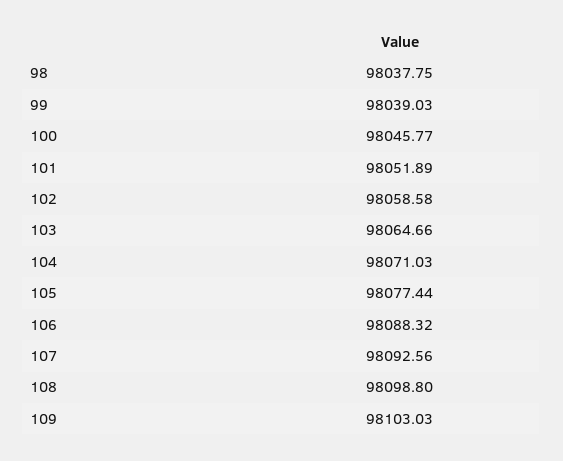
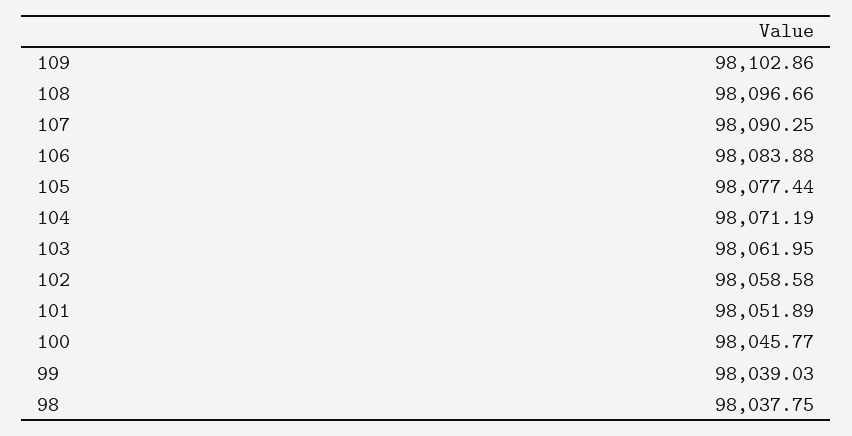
103: 98064.66 -> 98061.95
104: 98071.03 -> 98071.19
106: 98088.32 -> 98083.88
107: 98092.56 -> 98090.25
108: 98098.8 -> 98096.66
109: 98103.03 -> 98102.86

